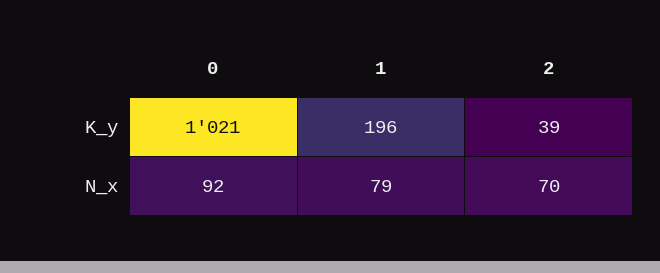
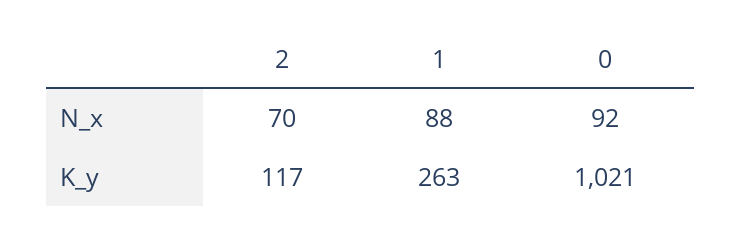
1, K_y: 196 -> 263
2, K_y: 39 -> 117
1, N_x: 79 -> 88

